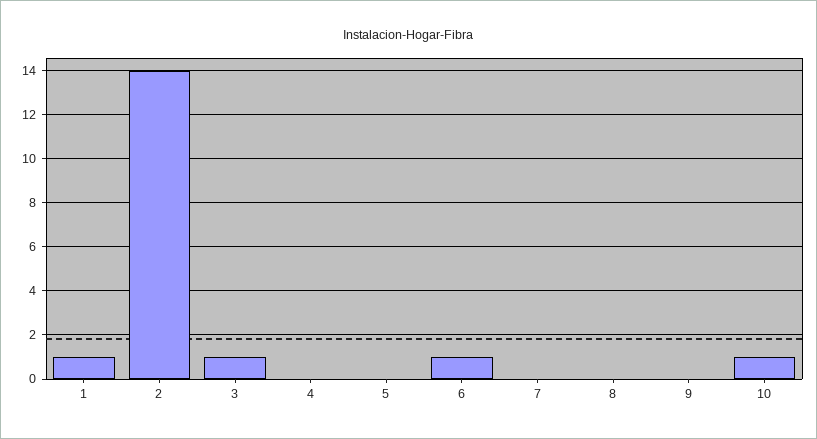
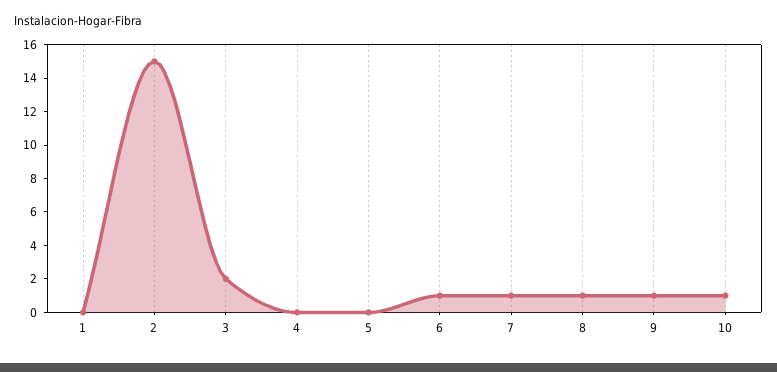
1: 1 -> 0
2: 14 -> 15
3: 1 -> 2
7: 0 -> 1
8: 0 -> 1
9: 0 -> 1

